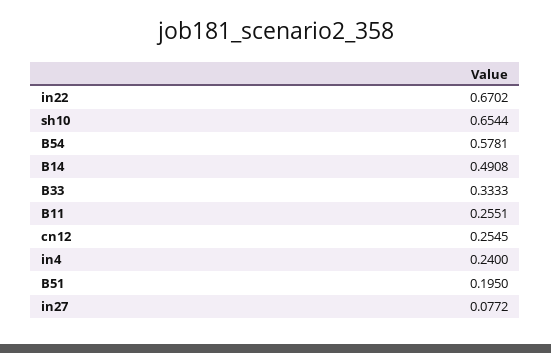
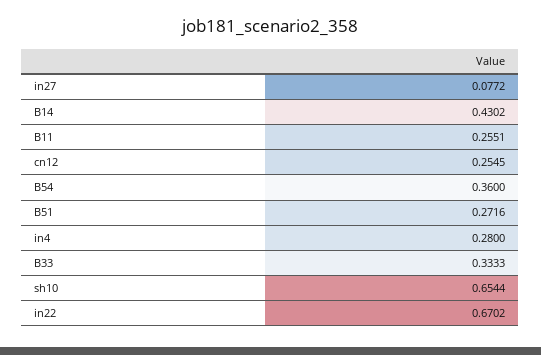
B54: 0.5781 -> 0.36
B14: 0.4908 -> 0.4302
in4: 0.24 -> 0.28
B51: 0.195 -> 0.2716

